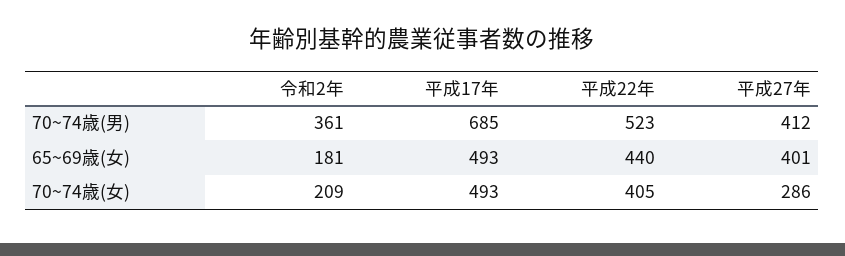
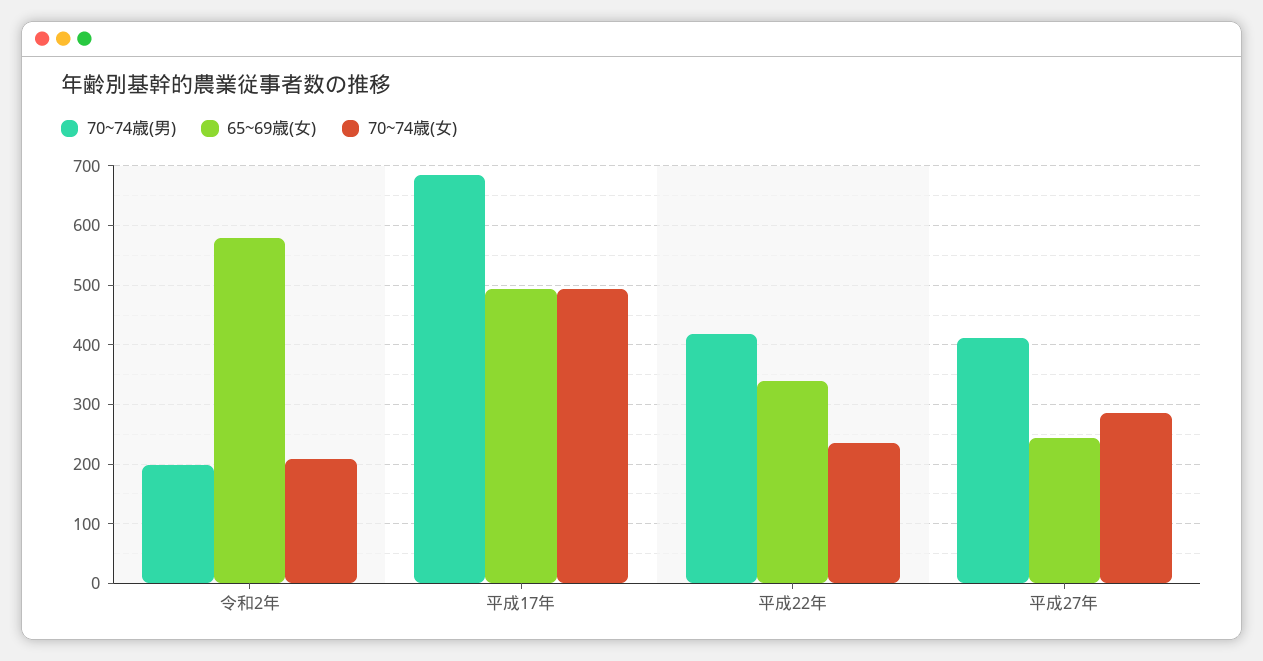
70~74歳(男), 令和2年: 361 -> 200
70~74歳(男), 平成22年: 523 -> 420
65~69歳(女), 令和2年: 181 -> 580
65~69歳(女), 平成22年: 440 -> 340
65~69歳(女), 平成27年: 401 -> 240
70~74歳(女), 平成22年: 405 -> 240

